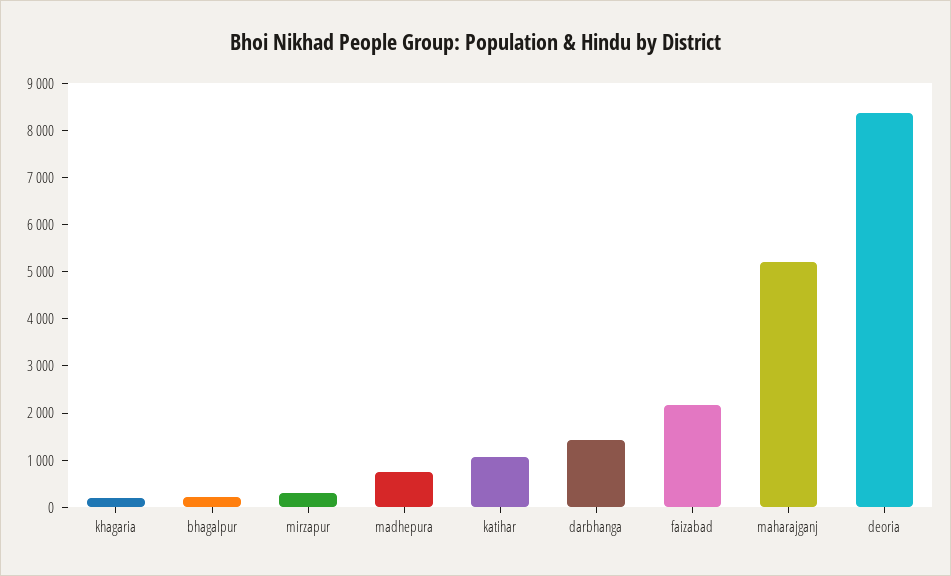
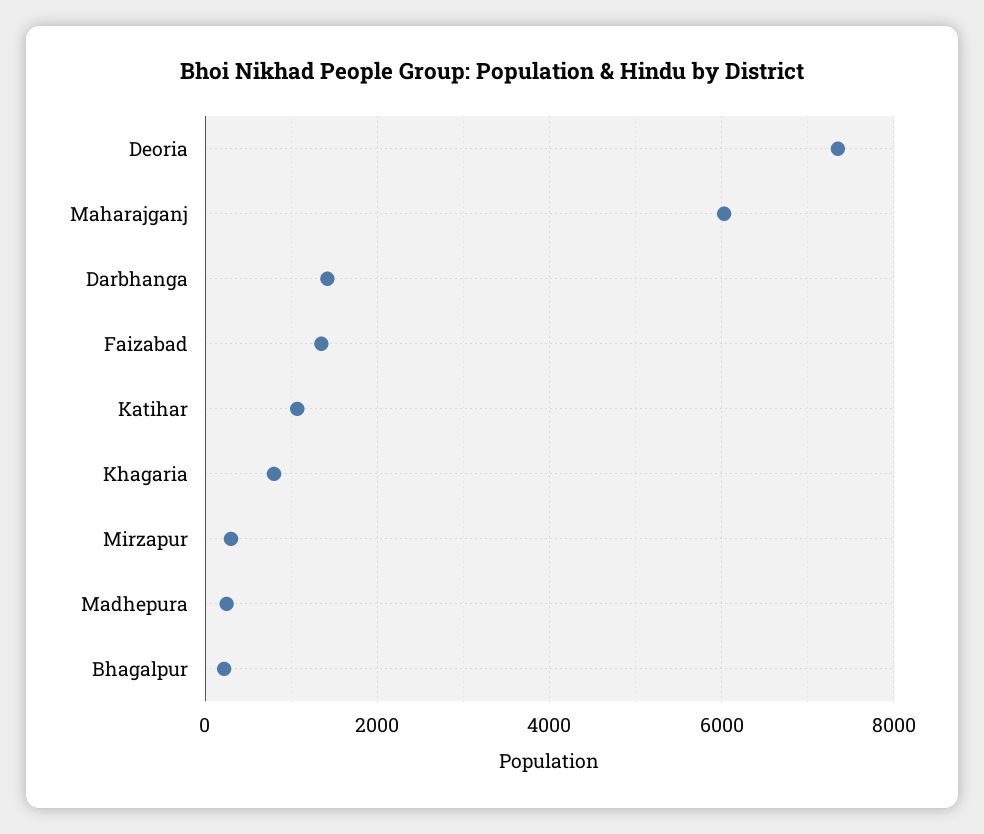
khagaria: 200 -> 800
madhepura: 800 -> 200
faizabad: 2200 -> 1400
maharajganj: 5200 -> 6000
deoria: 8400 -> 7400

